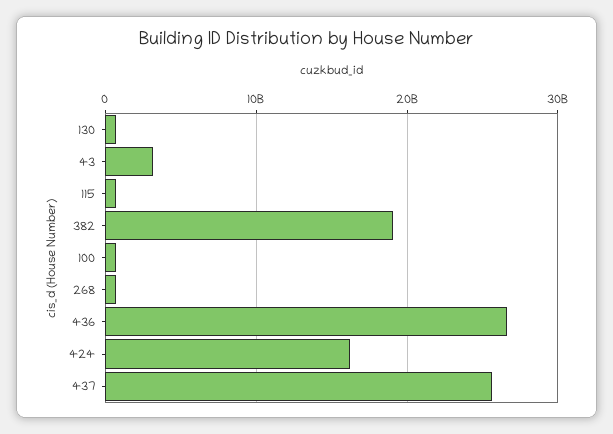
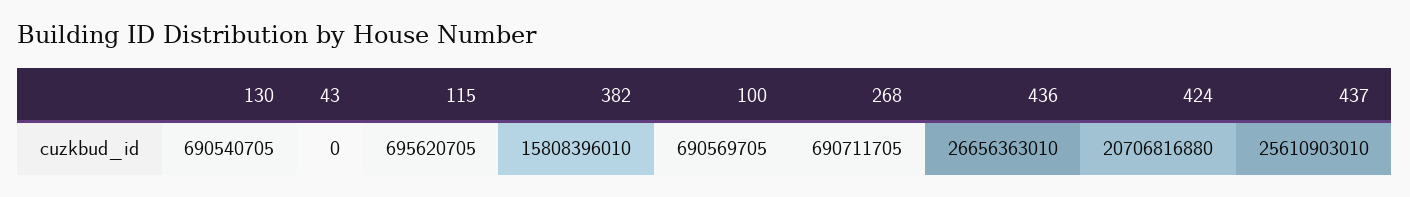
43: 3000000000 -> 0
382: 19000000000 -> 15808396010
424: 16000000000 -> 20706816880

